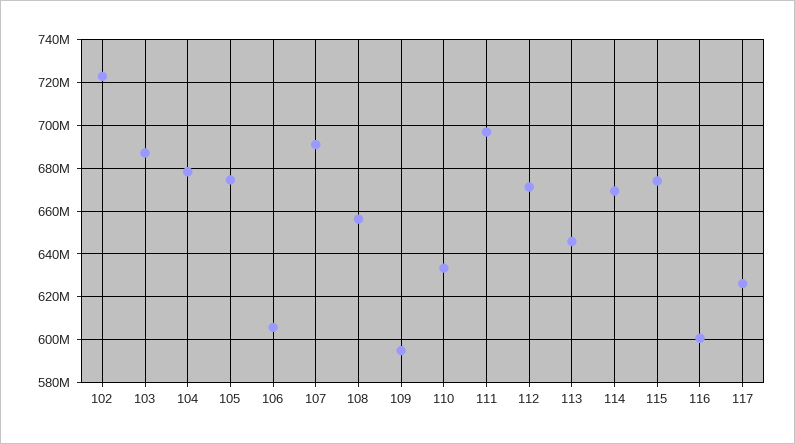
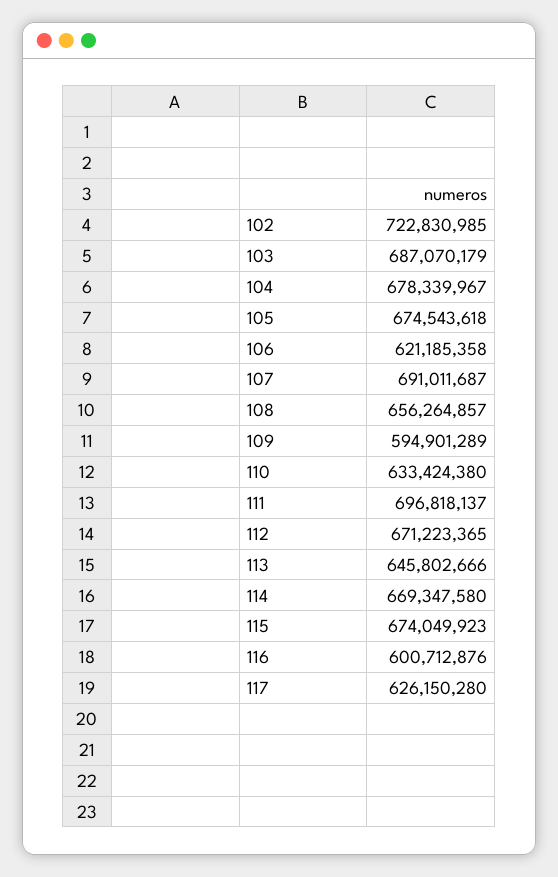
106: 605000000 -> 621185358

